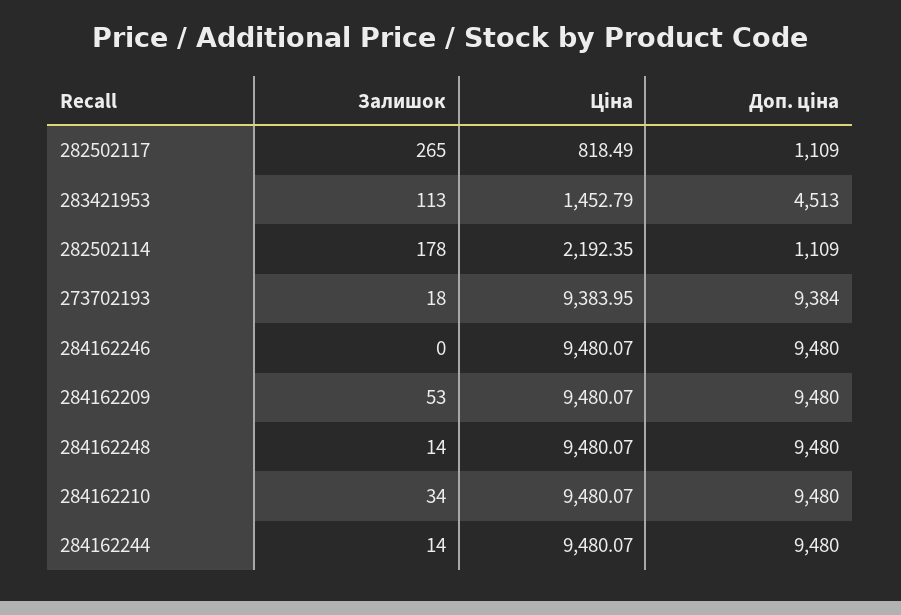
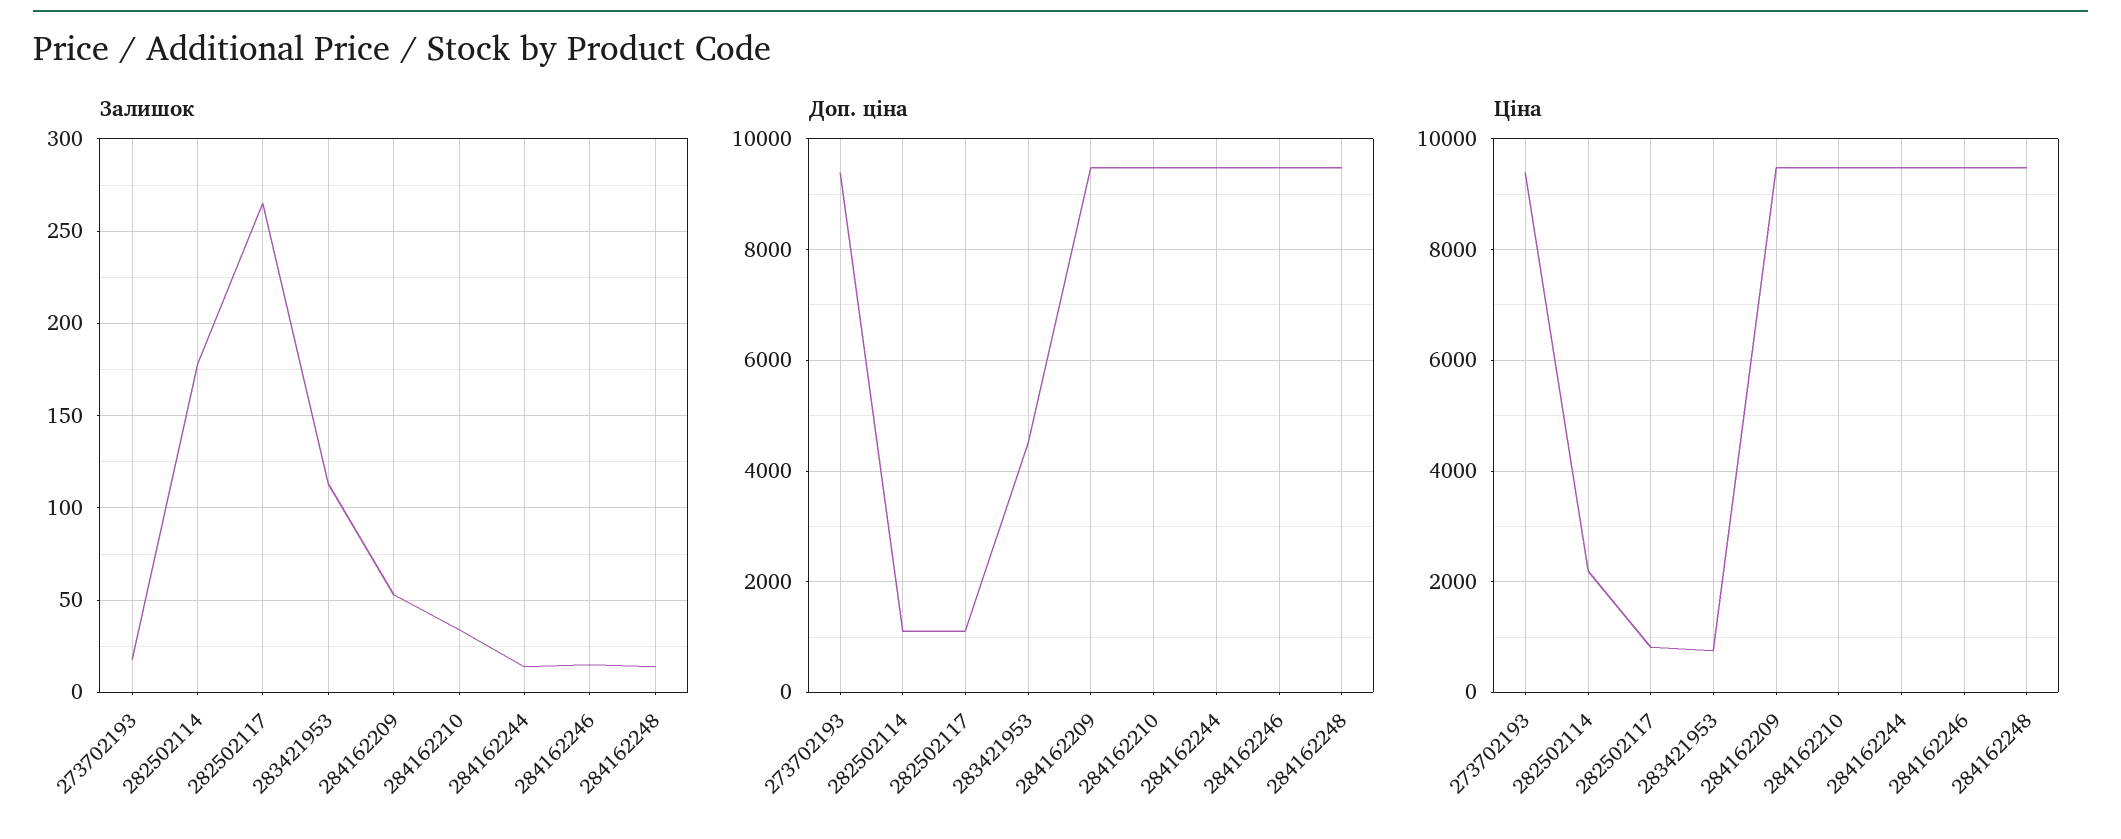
Ціна, 283421953: 1452.79 -> 800
Залишок, 284162246: 0 -> 15

